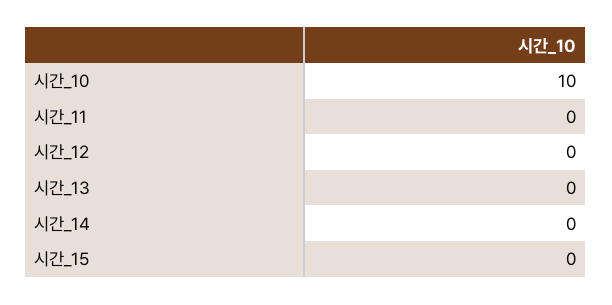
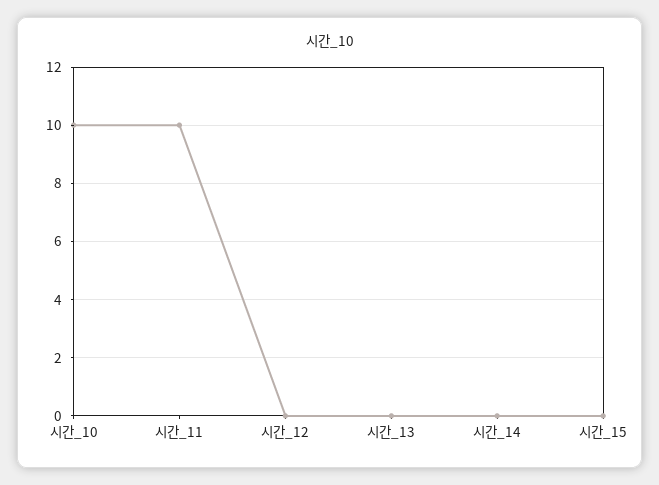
시간_11: 0 -> 10

